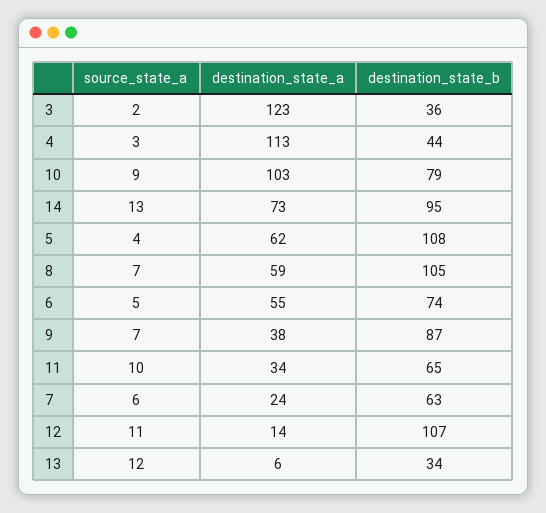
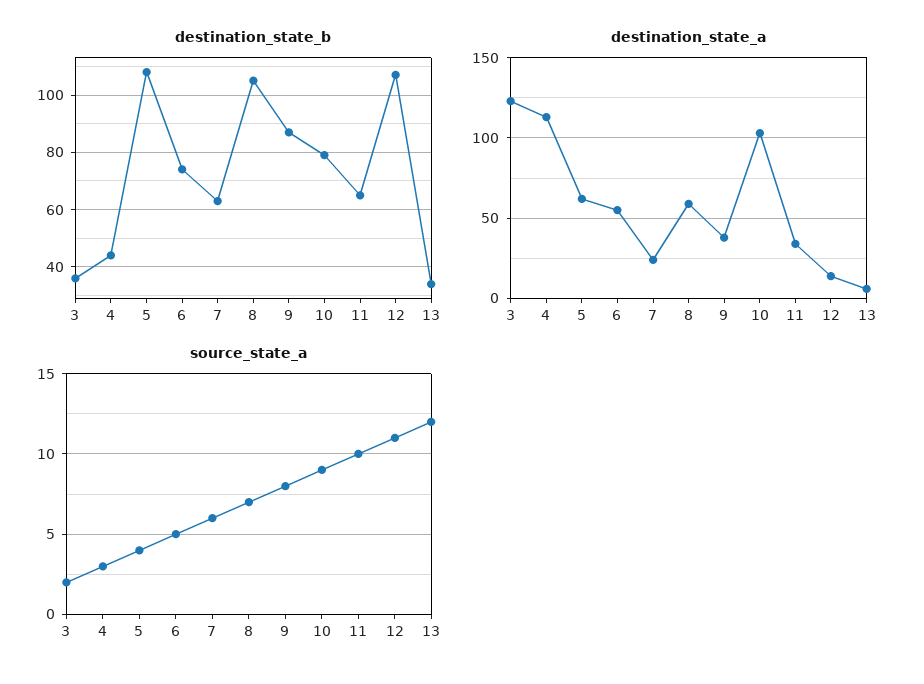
source_state_a, 14: 13 -> none
destination_state_a, 14: 73 -> none
destination_state_b, 14: 95 -> none
source_state_a, 9: 7 -> 8

